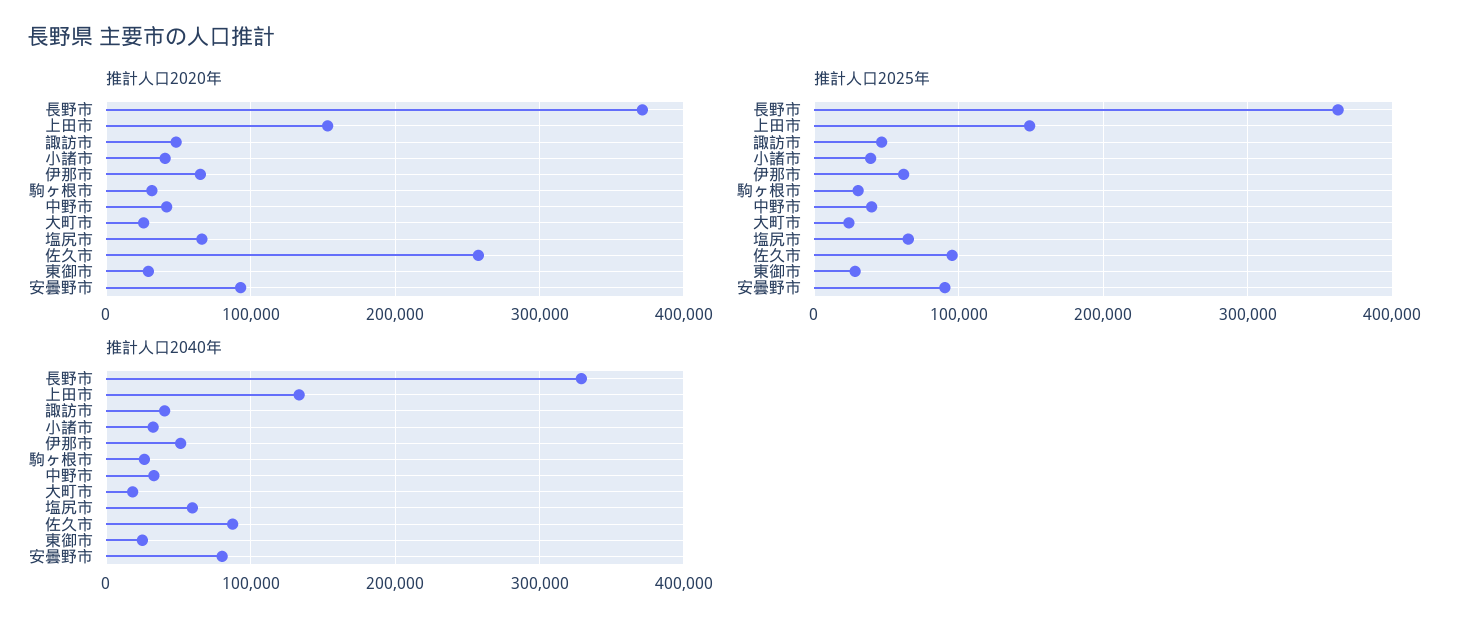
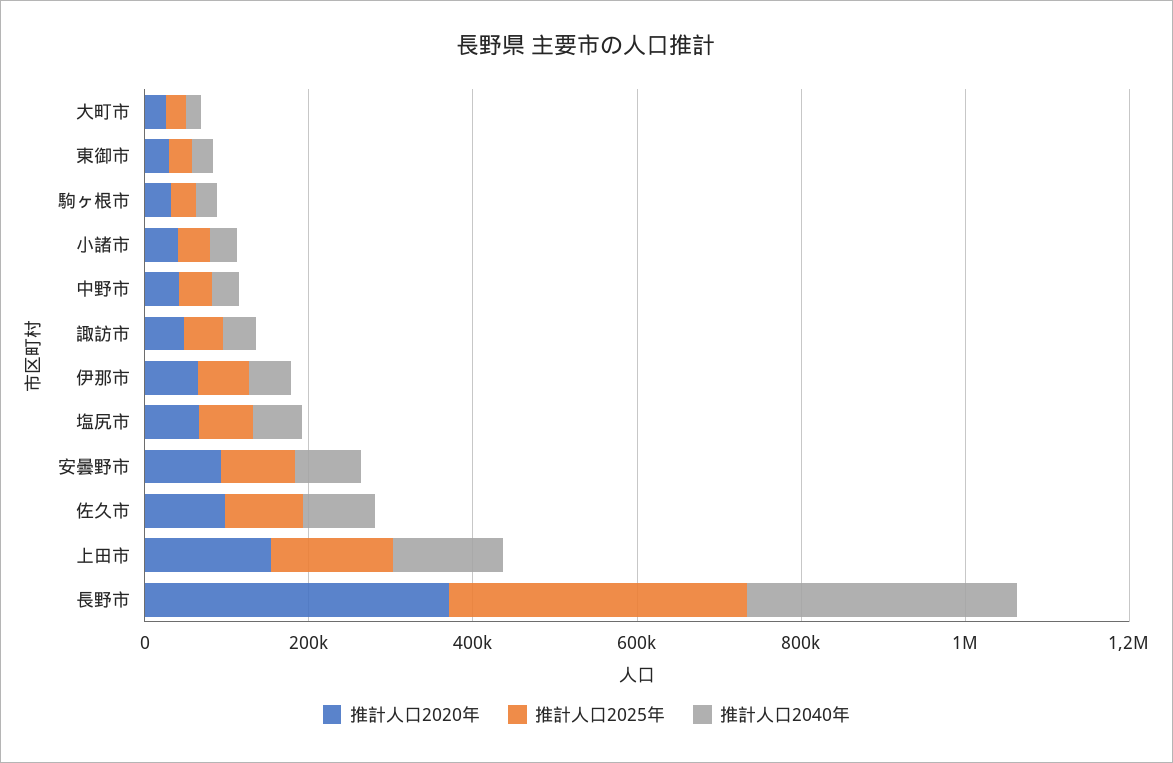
推計人口2020年, 佐久市: 260000 -> 100000

